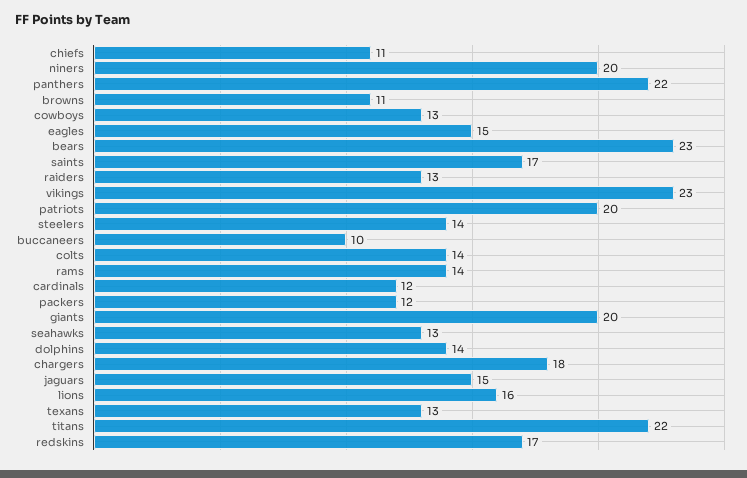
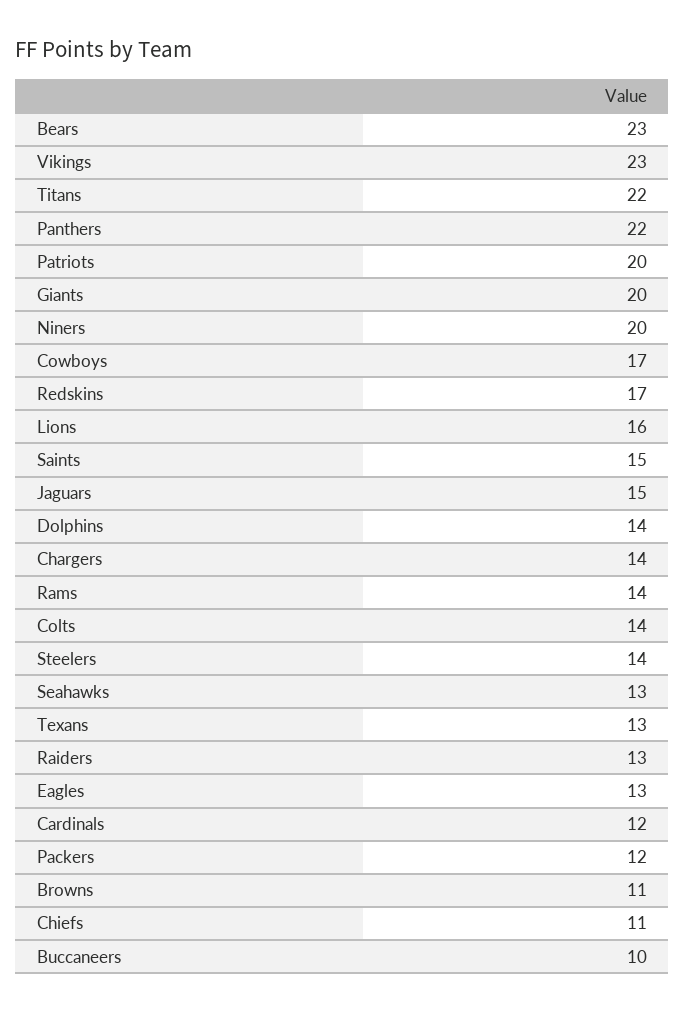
cowboys: 13 -> 17
eagles: 15 -> 13
saints: 17 -> 15
chargers: 18 -> 14

